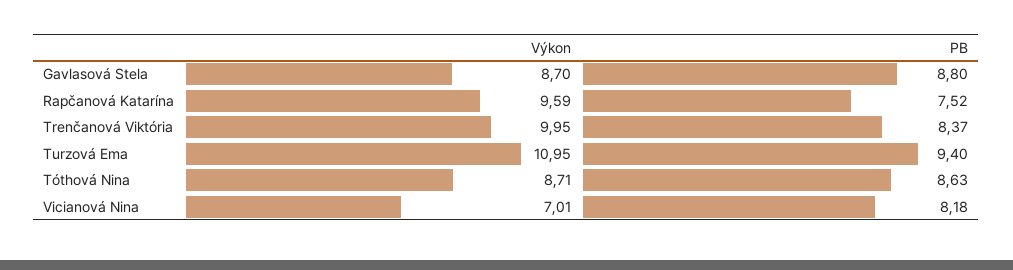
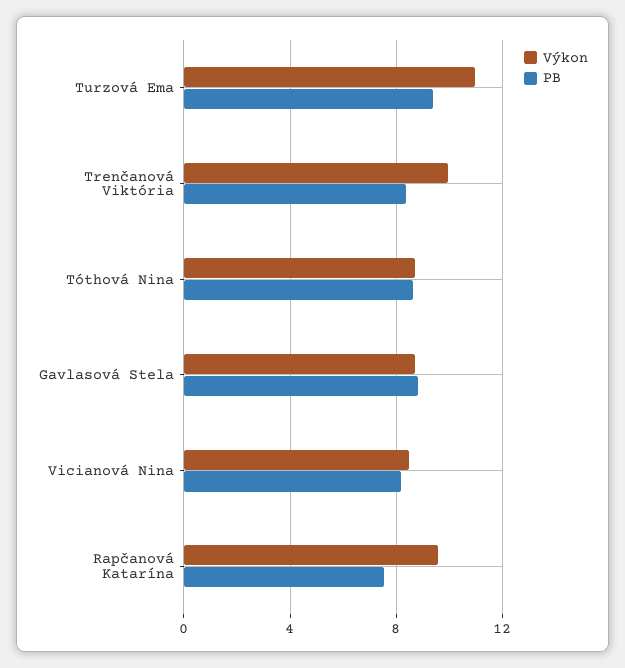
Výkon, Vicianová Nina: 7.01 -> 8.5

